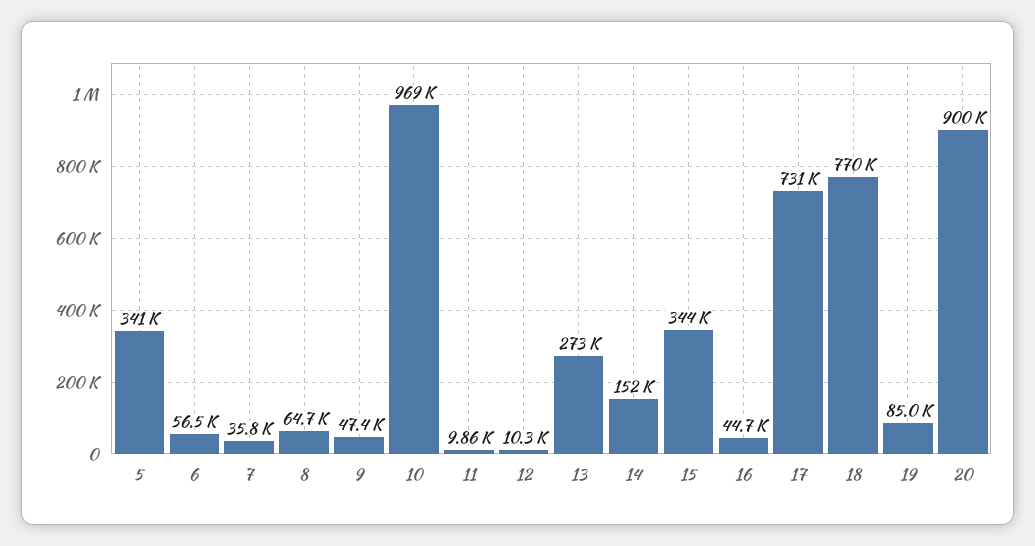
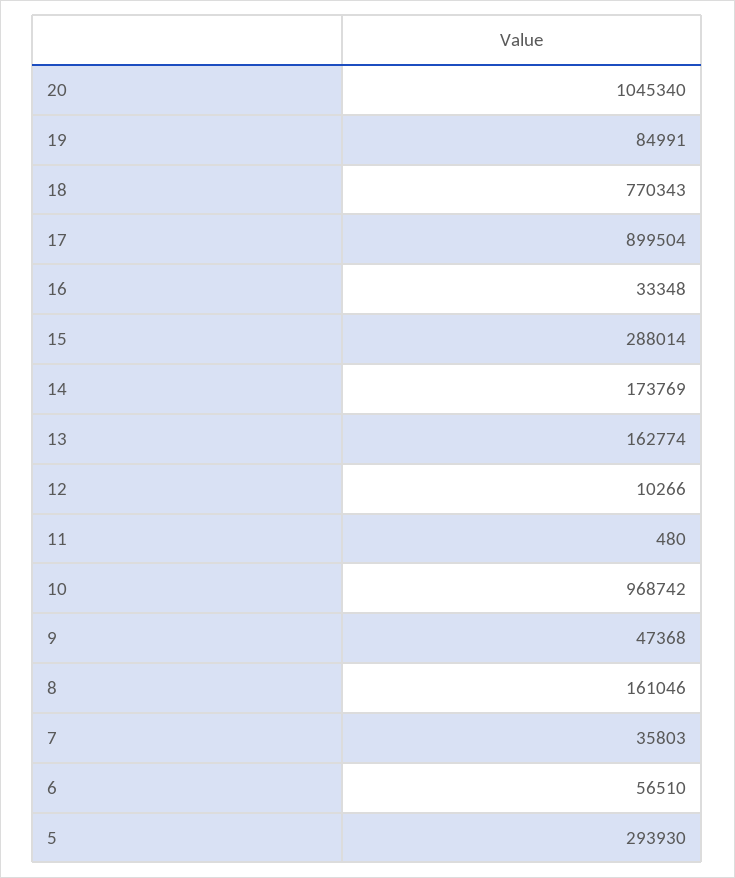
5: 341000 -> 293930
8: 64700 -> 161046
11: 9860 -> 480
13: 273000 -> 162774
14: 152000 -> 173769
15: 344000 -> 288014
16: 44700 -> 33348
17: 731000 -> 899504
20: 900000 -> 1045340

